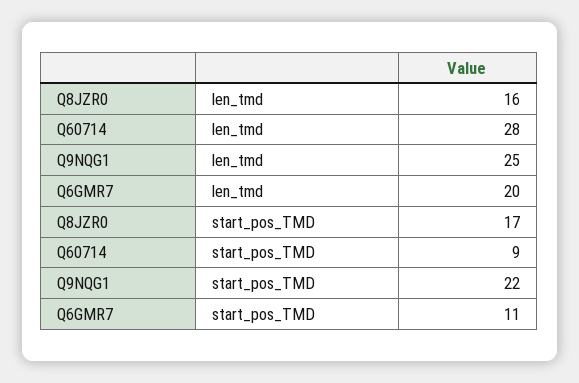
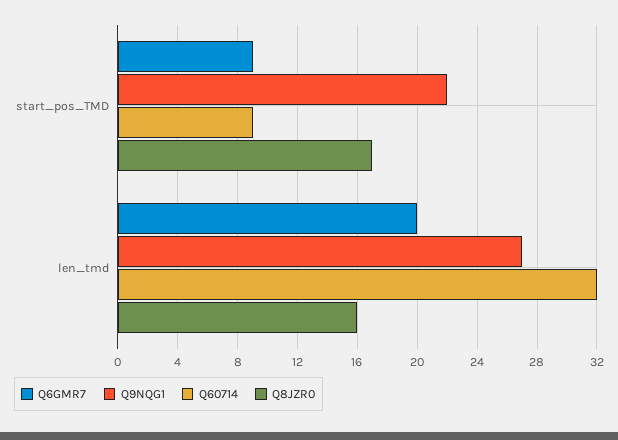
Q60714, len_tmd: 28 -> 32
Q9NQG1, len_tmd: 25 -> 27
Q6GMR7, start_pos_TMD: 11 -> 9

